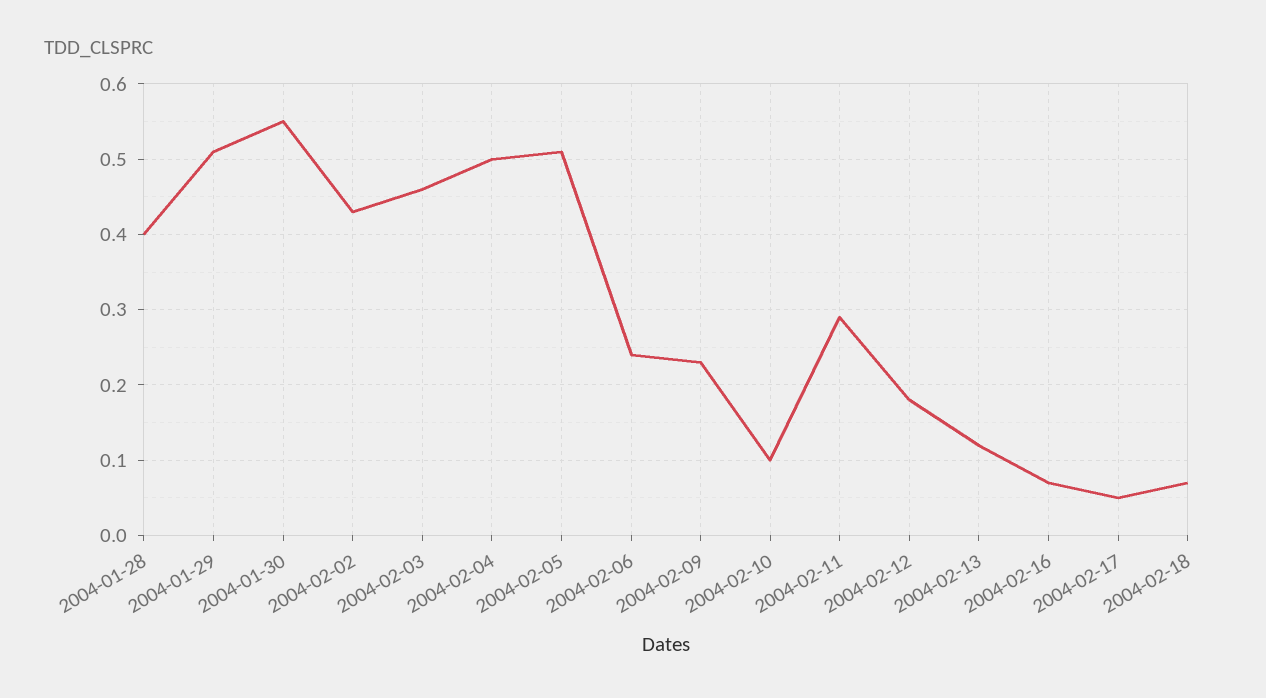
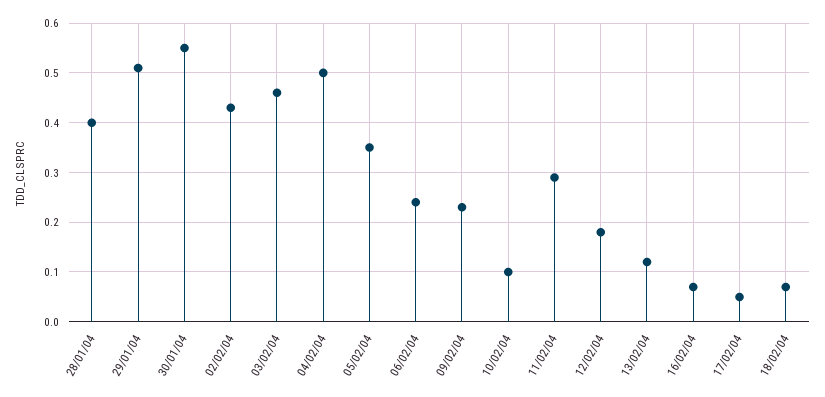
2004-02-05: 0.51 -> 0.35

